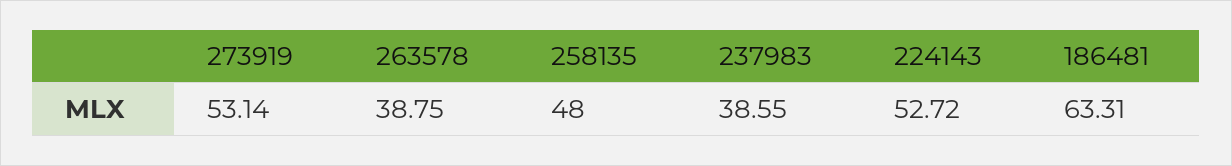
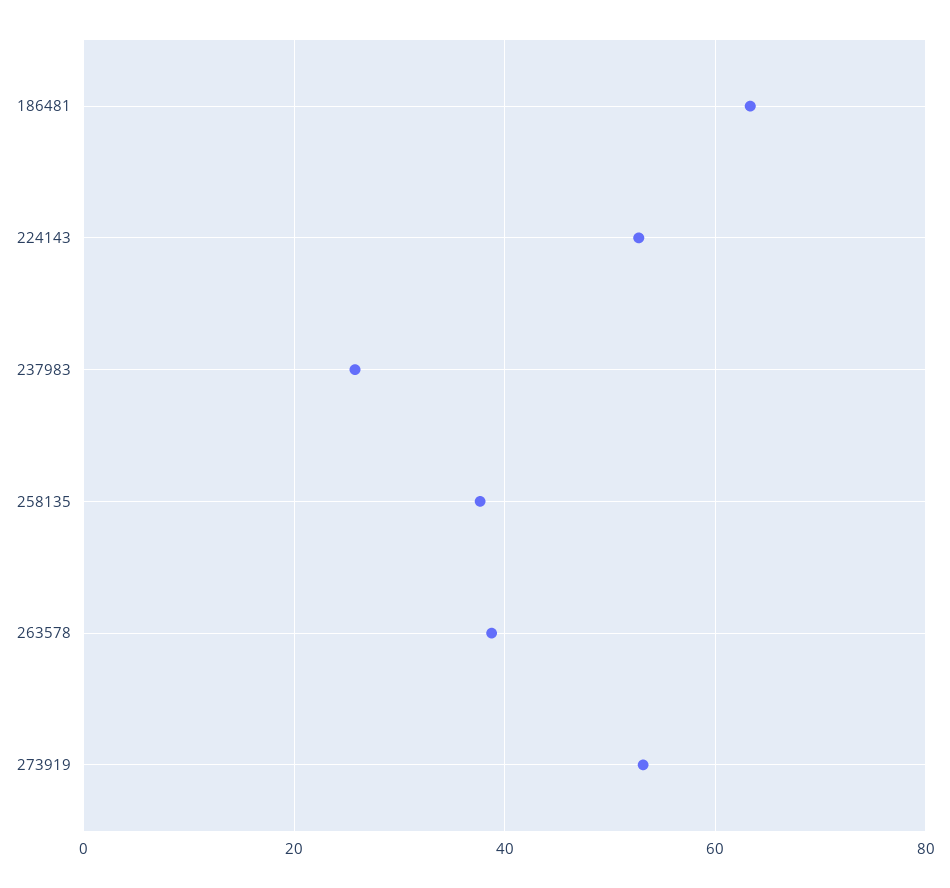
258135: 48 -> 38
237983: 38.55 -> 26

